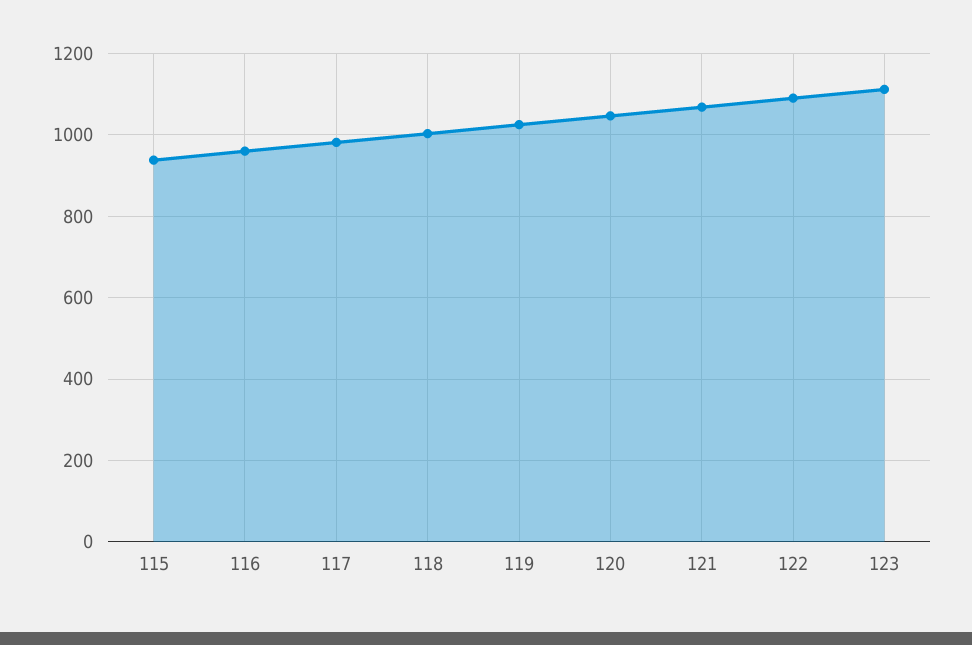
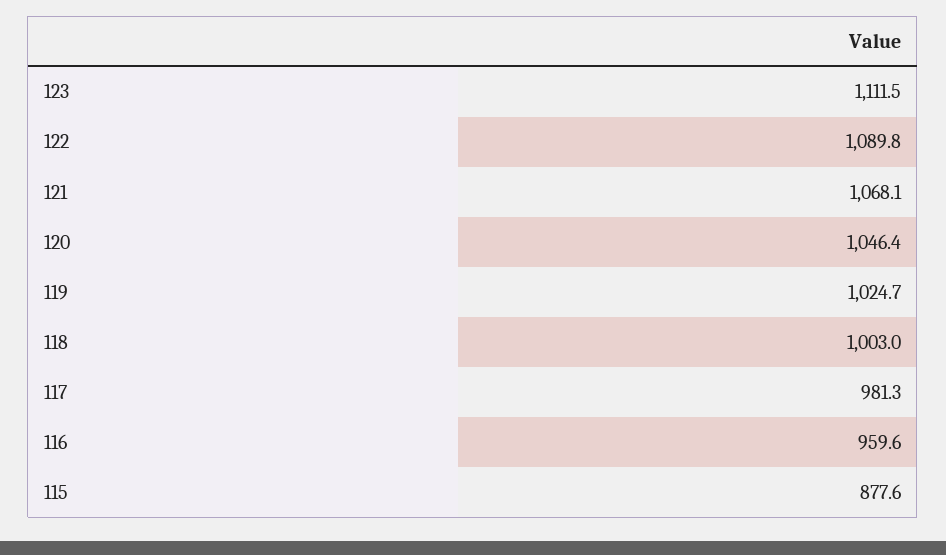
115: 940 -> 877.6

